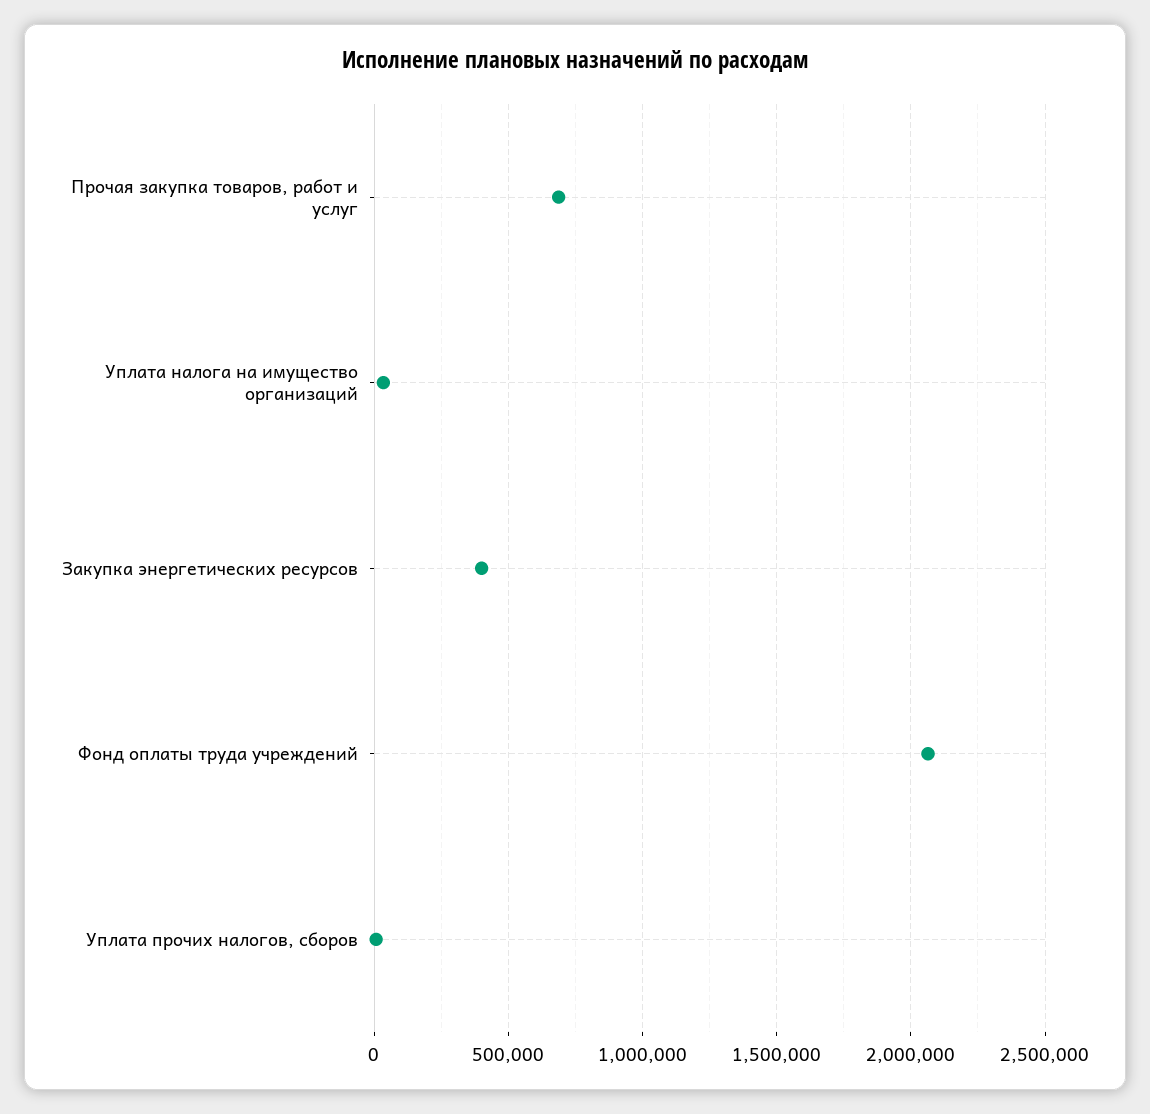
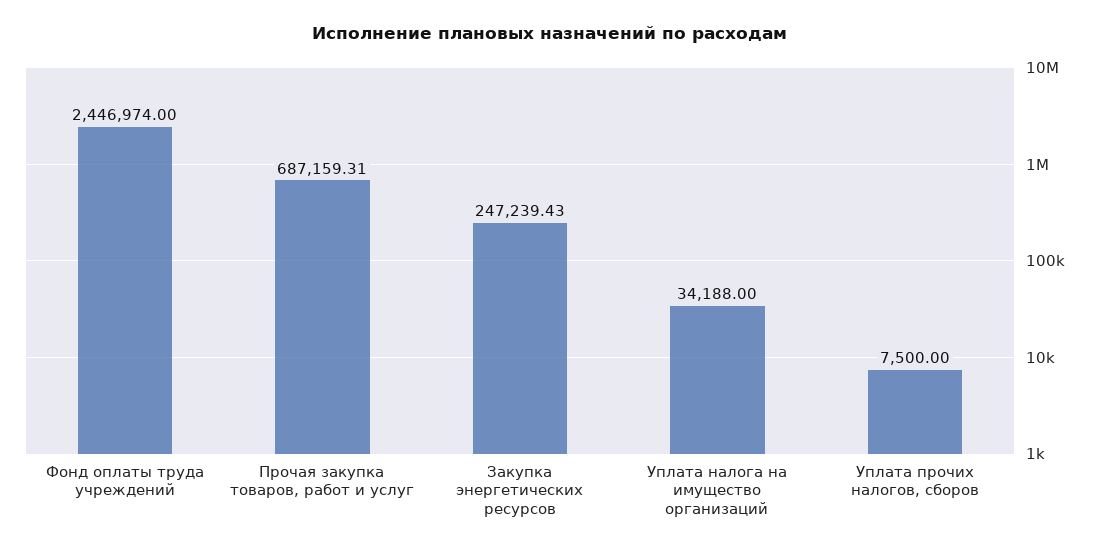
Закупка энергетических ресурсов: 400000 -> 247239.43
Фонд оплаты труда учреждений: 2050000 -> 2446974

